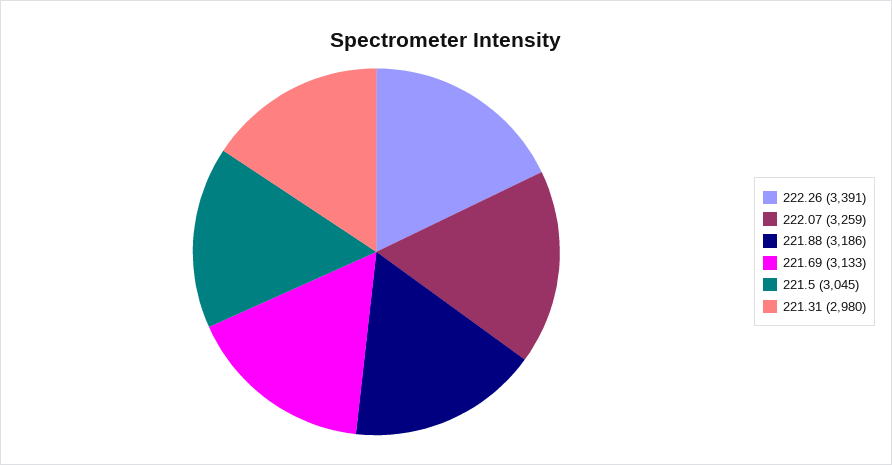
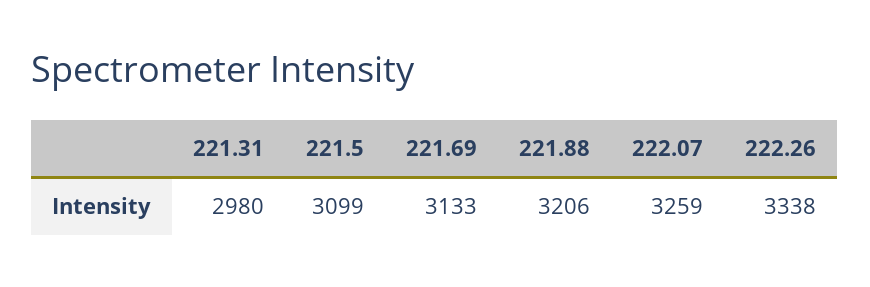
222.26: 3391 -> 3338
221.88: 3186 -> 3206
221.5: 3045 -> 3099

